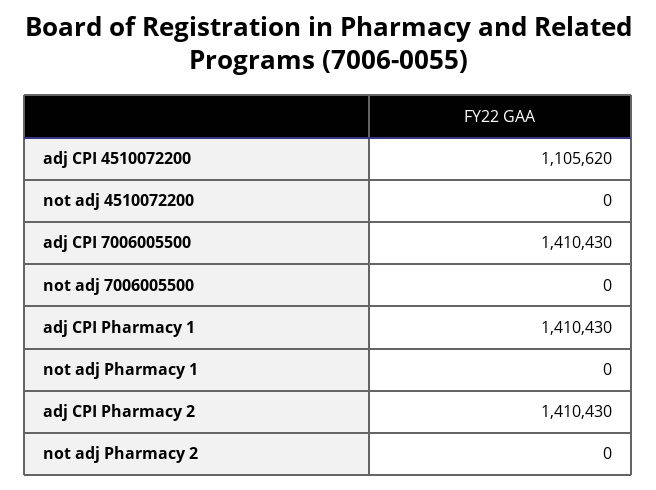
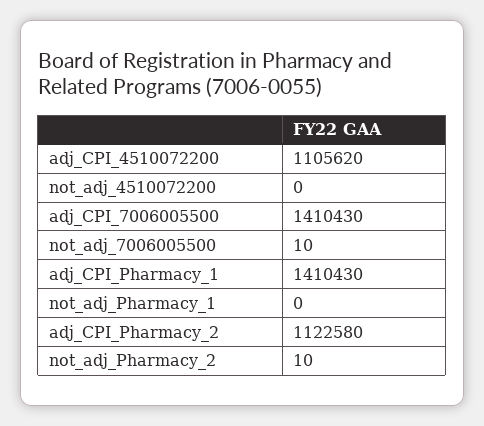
not adj 7006005500: 0 -> 10
adj CPI Pharmacy 2: 1410430 -> 1122580
not adj Pharmacy 2: 0 -> 10

